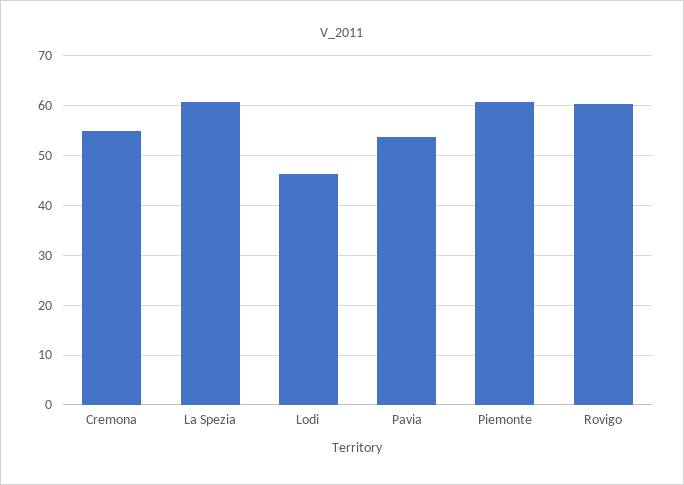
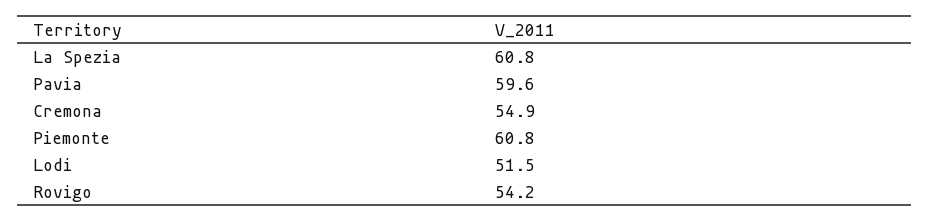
Lodi: 46 -> 51.5
Pavia: 54 -> 59.6
Rovigo: 60 -> 54.2

